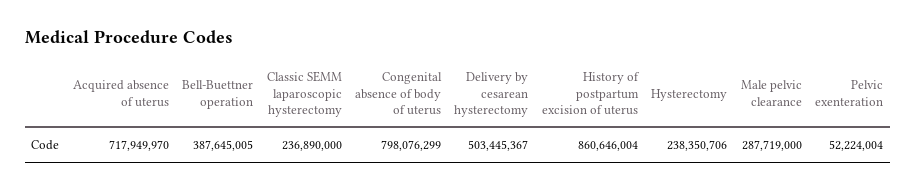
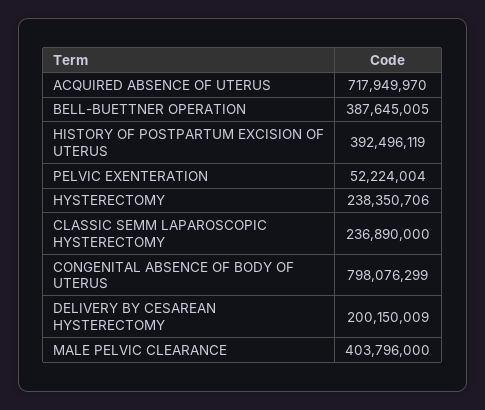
Delivery by cesarean hysterectomy: 503445367 -> 200150009
History of postpartum excision of uterus: 860646004 -> 392496119
Male pelvic clearance: 287719000 -> 403796000

